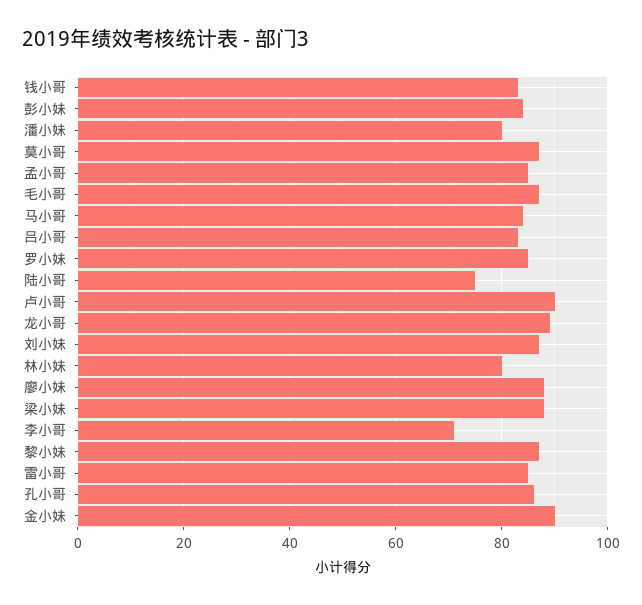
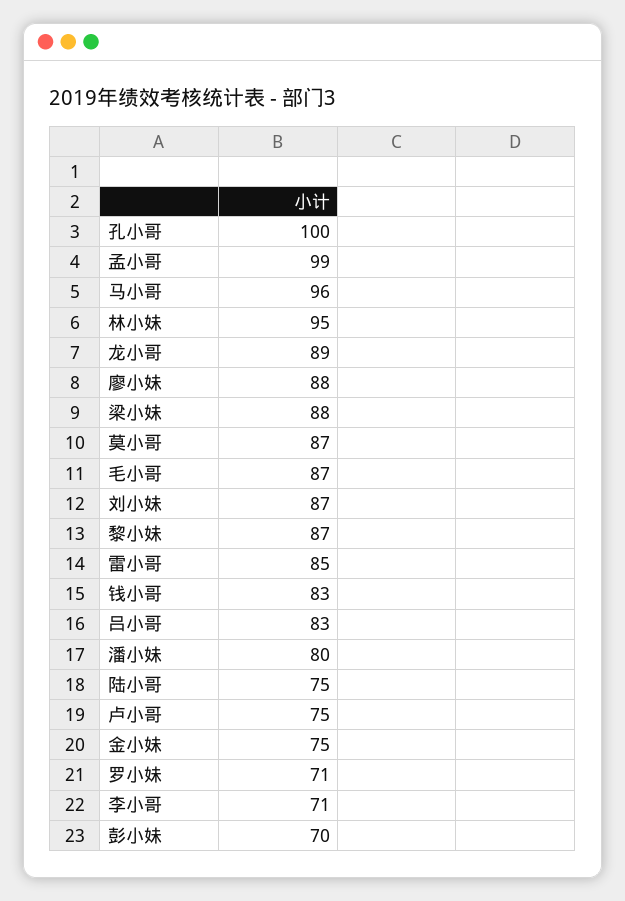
彭小妹: 85 -> 70
孟小哥: 85 -> 99
马小哥: 85 -> 96
罗小妹: 85 -> 71
卢小哥: 90 -> 75
林小妹: 80 -> 95
孔小哥: 85 -> 100
金小妹: 90 -> 75

